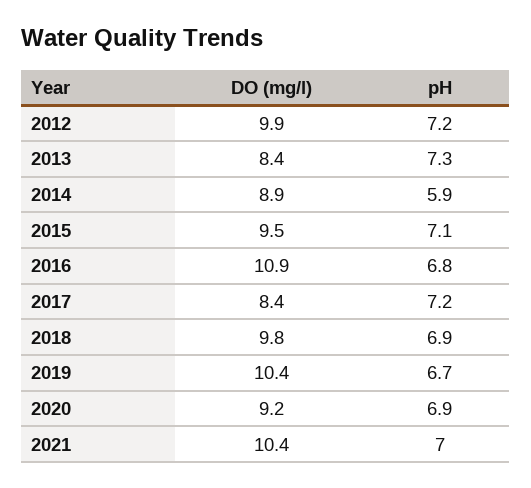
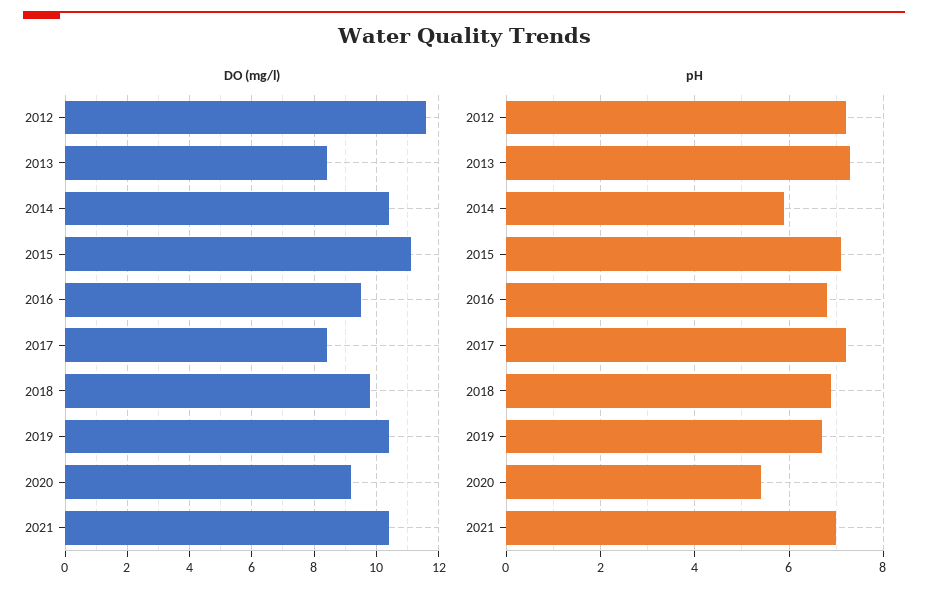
DO (mg/l), 2012: 9.9 -> 11.5
DO (mg/l), 2014: 8.9 -> 10.5
DO (mg/l), 2015: 9.5 -> 11
DO (mg/l), 2016: 10.9 -> 9.5
pH, 2020: 6.9 -> 5.5

